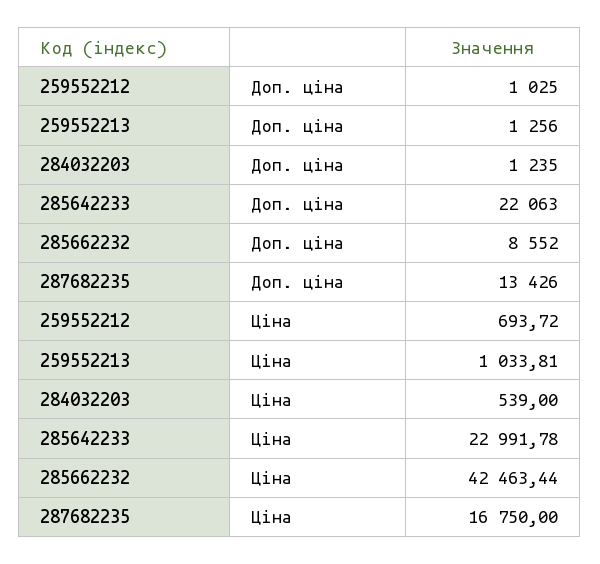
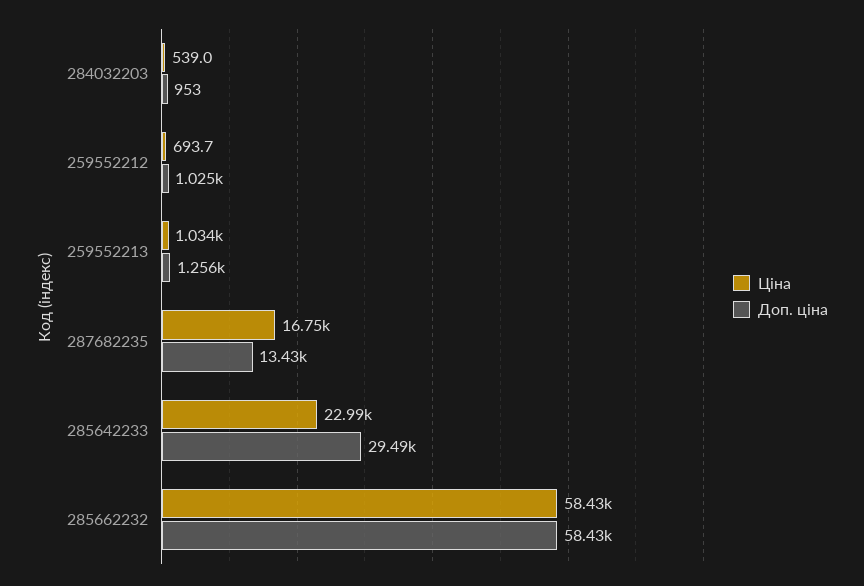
Доп. ціна, 284032203: 1235 -> 953
Доп. ціна, 285642233: 22063 -> 29490
Доп. ціна, 285662232: 8552 -> 58430
Ціна, 285662232: 42463.44 -> 58430

